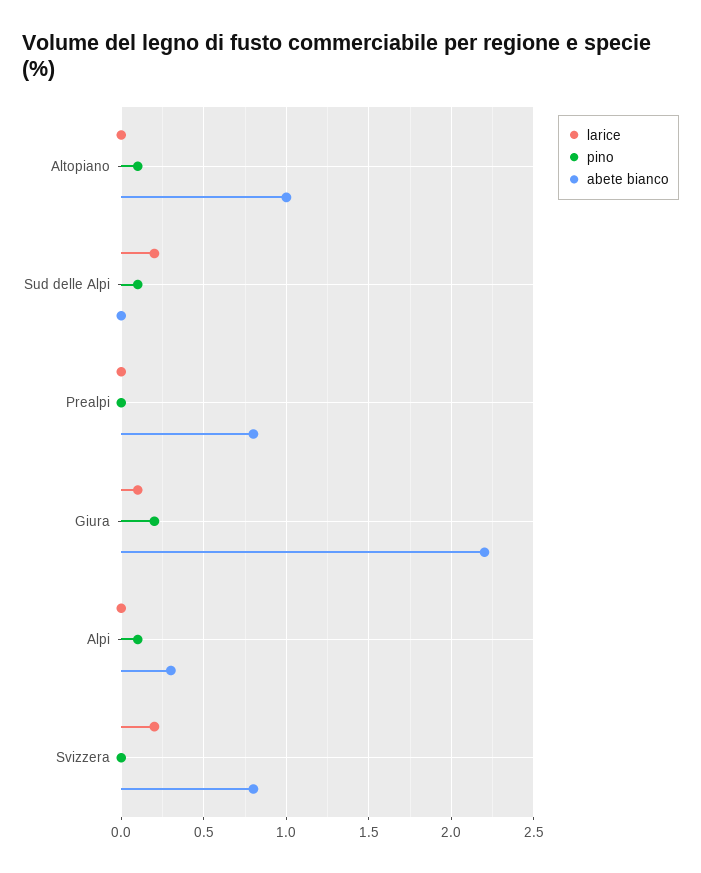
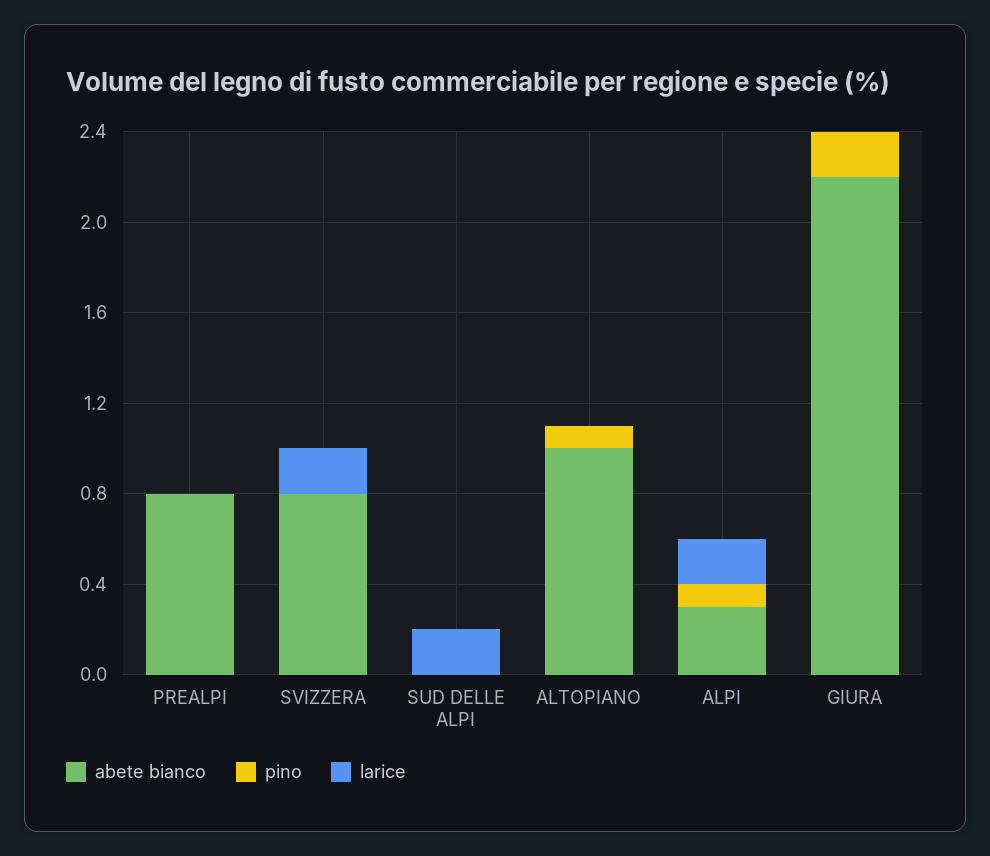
pino, Sud delle Alpi: 0.1 -> 0
larice, Giura: 0.1 -> 0
larice, Alpi: 0 -> 0.2

